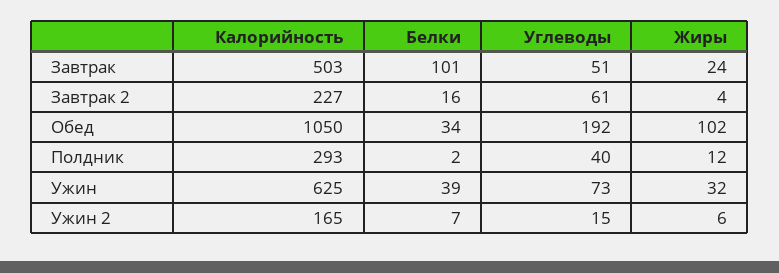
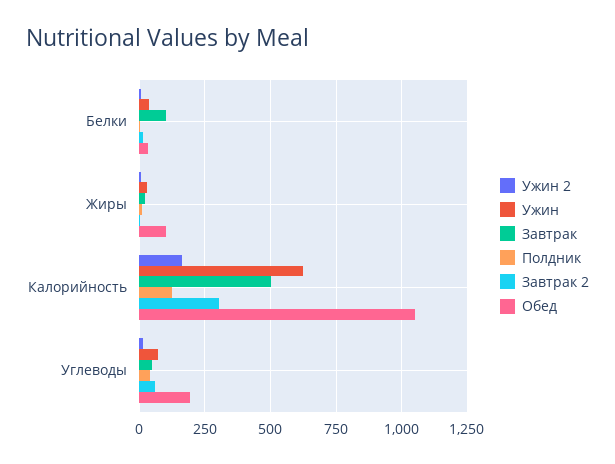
Завтрак 2, Калорийность: 227 -> 300
Полдник, Калорийность: 293 -> 125

